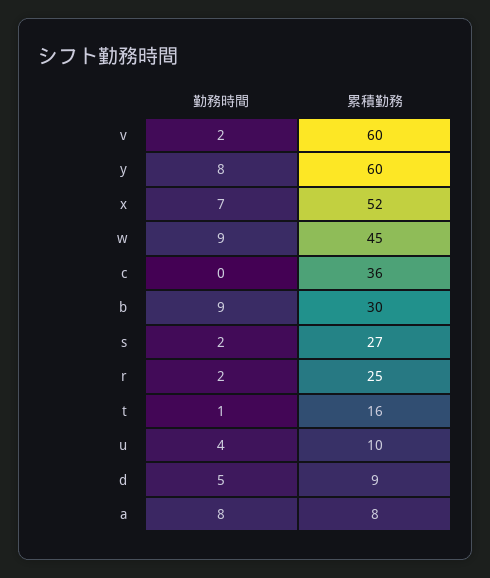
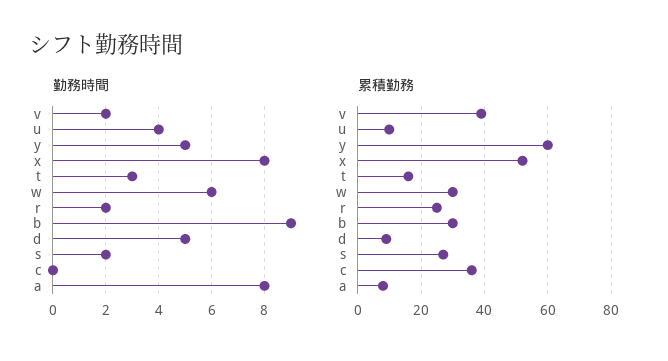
累積勤務, v: 60 -> 40
勤務時間, y: 8 -> 5
勤務時間, x: 7 -> 8
勤務時間, w: 9 -> 6
累積勤務, w: 45 -> 30
勤務時間, t: 1 -> 3

